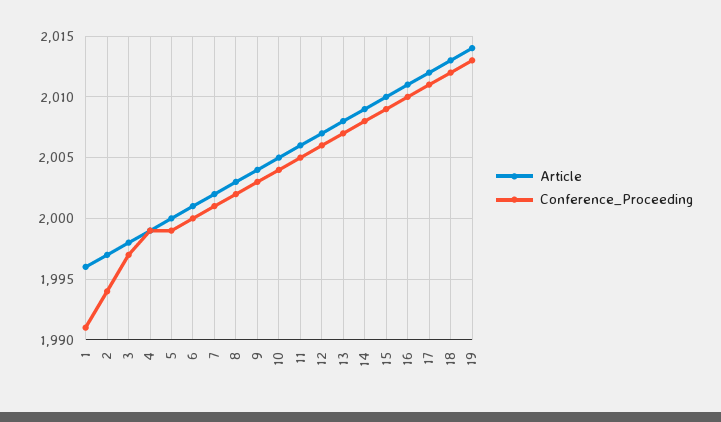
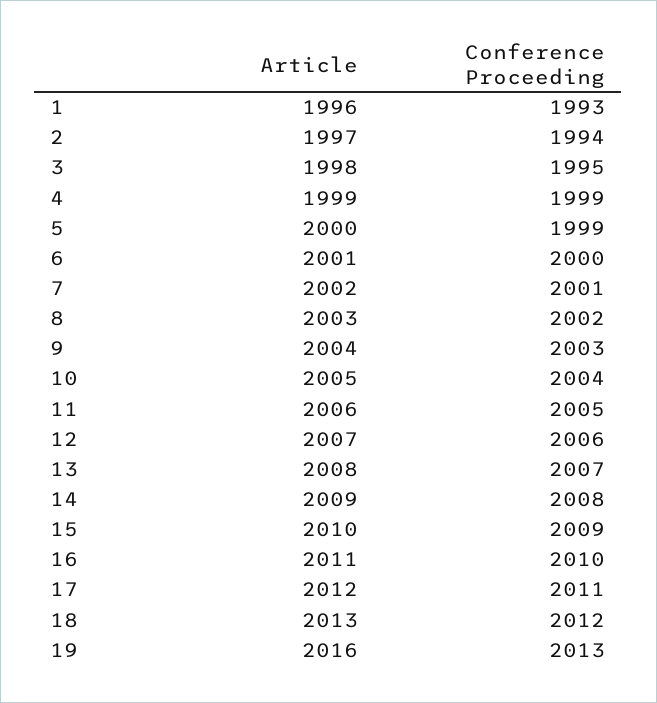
Conference_Proceeding, 1: 1991 -> 1993
Conference_Proceeding, 3: 1997 -> 1995
Article, 19: 2014 -> 2016

